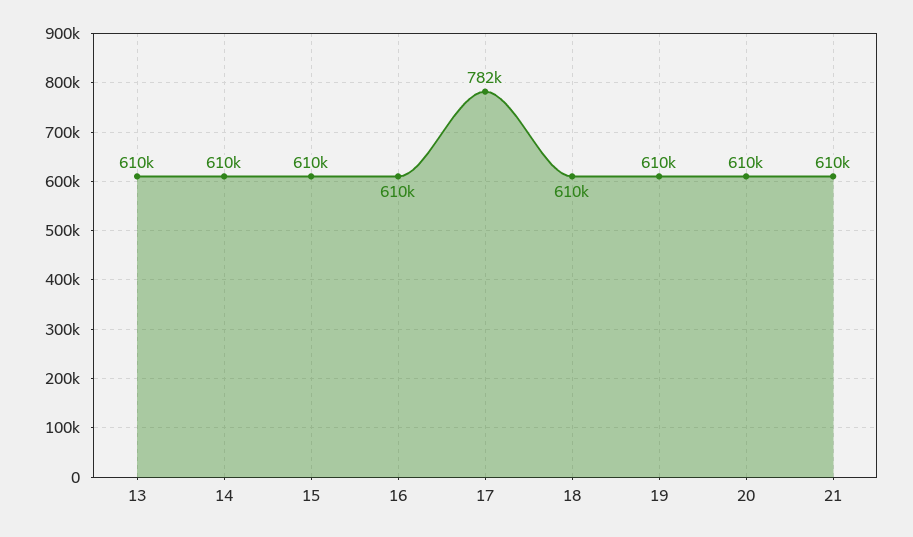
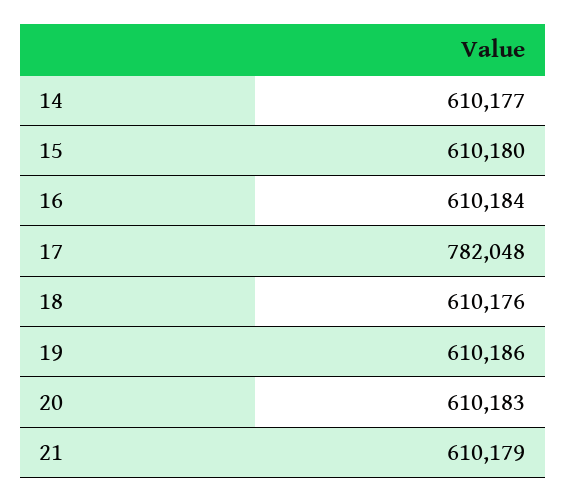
13: 610000 -> none

